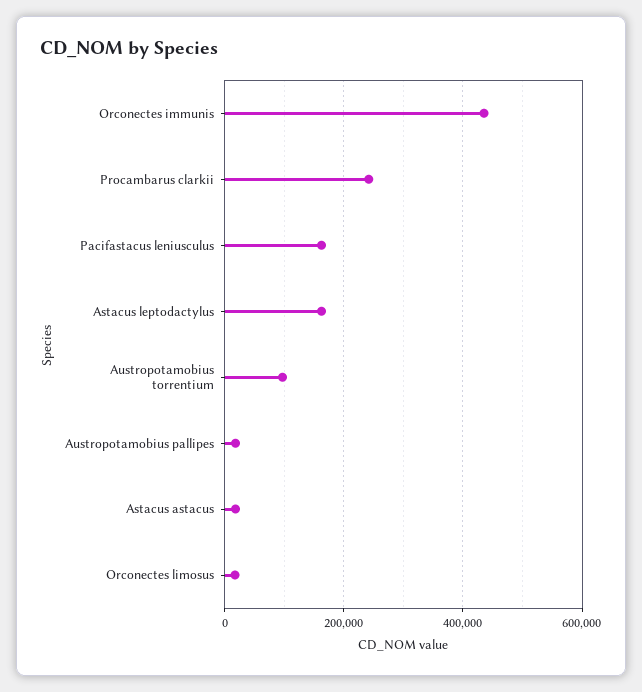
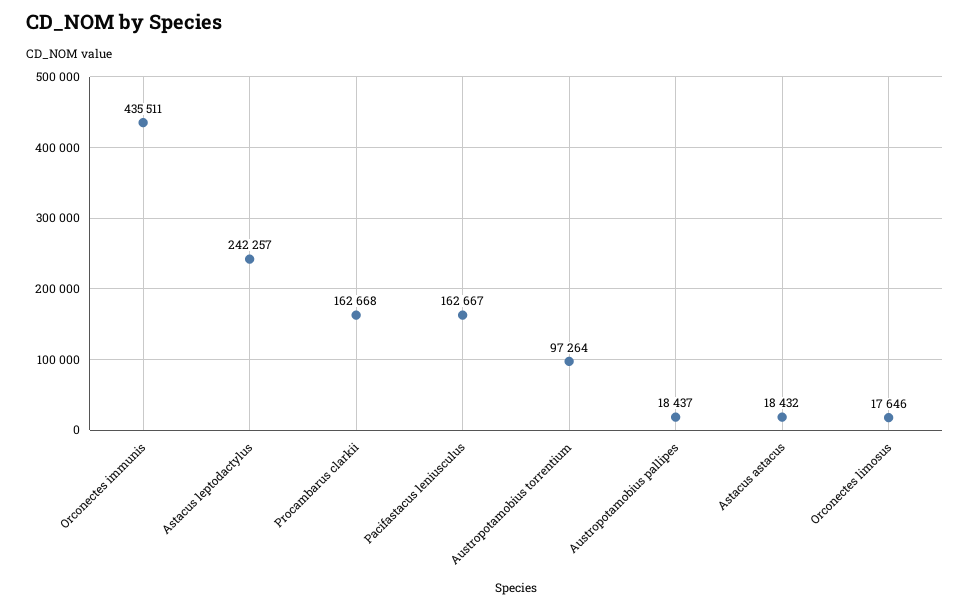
Procambarus clarkii: 240000 -> 162668
Astacus leptodactylus: 160000 -> 242257

